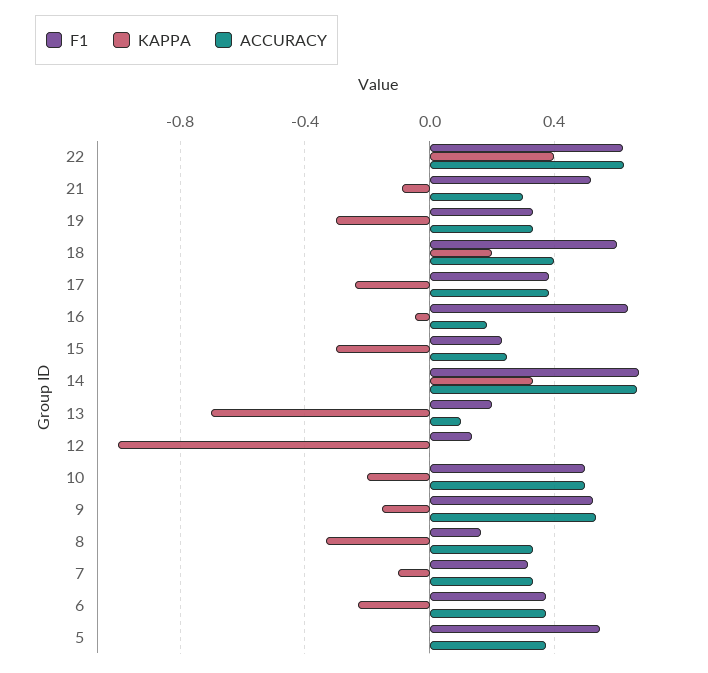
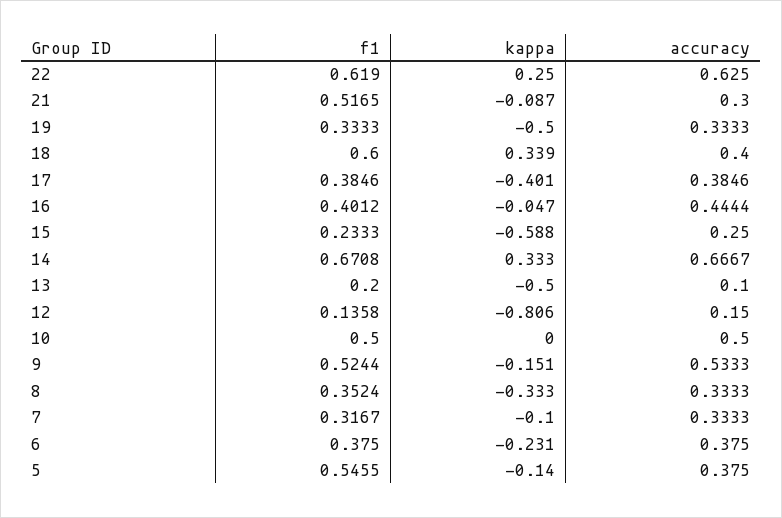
KAPPA, 22: 0.4 -> 0.25
KAPPA, 19: -0.3 -> -0.5
KAPPA, 18: 0.2 -> 0.339
KAPPA, 17: -0.25 -> -0.401
F1, 16: 0.65 -> 0.4012
ACCURACY, 16: 0.2 -> 0.4444
KAPPA, 15: -0.3 -> -0.588
KAPPA, 13: -0.7 -> -0.5
KAPPA, 12: -1 -> -0.806
ACCURACY, 12: 0 -> 0.15
KAPPA, 10: -0.2 -> 0
F1, 8: 0.15 -> 0.3524
KAPPA, 5: 0 -> -0.14

